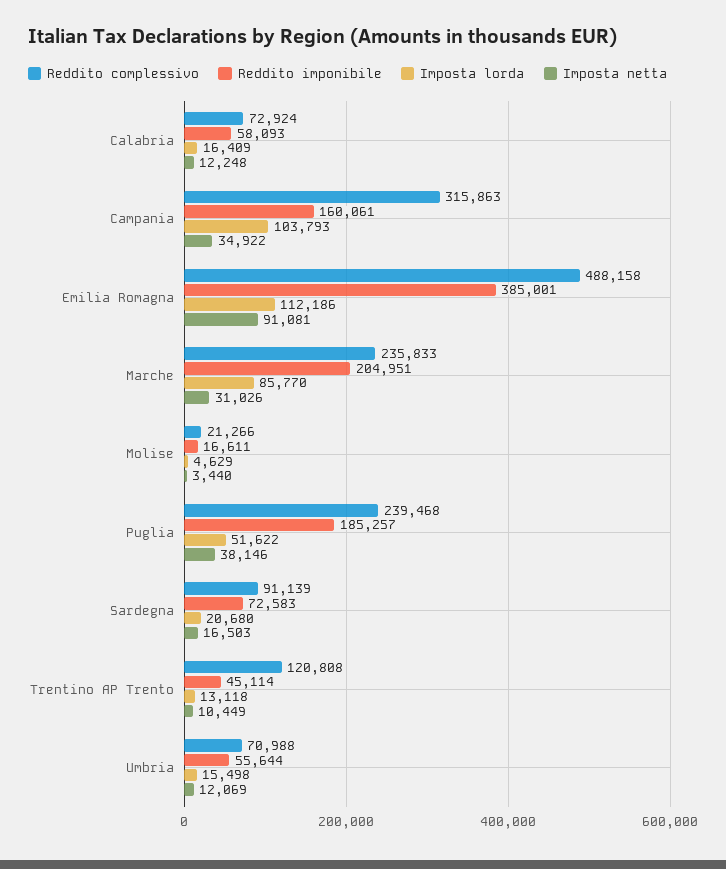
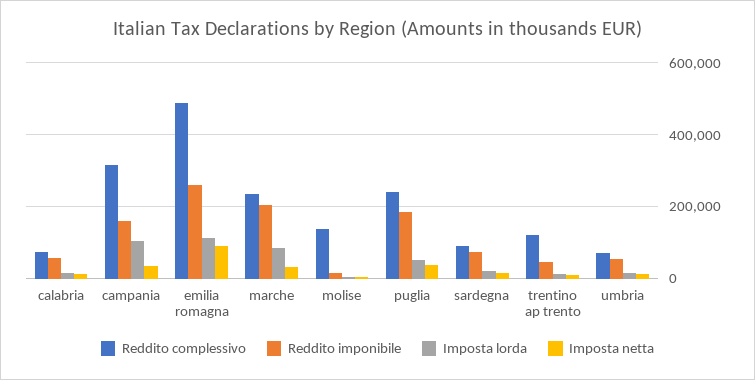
Reddito imponibile, Emilia Romagna: 385001 -> 260000
Reddito complessivo, Molise: 21266 -> 140000

